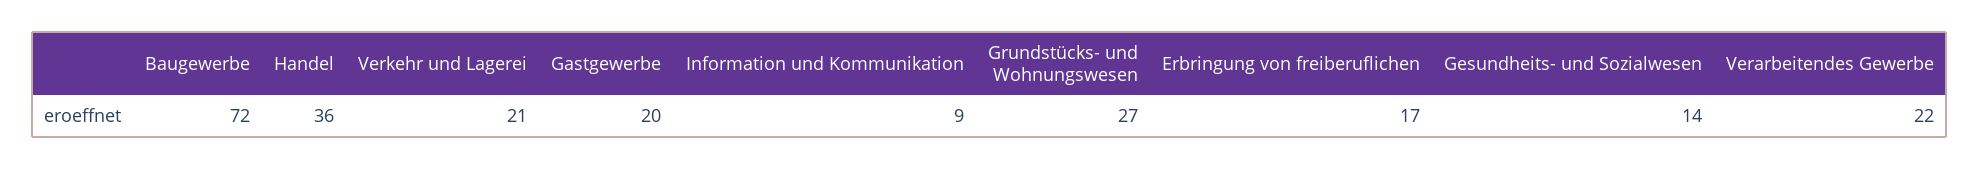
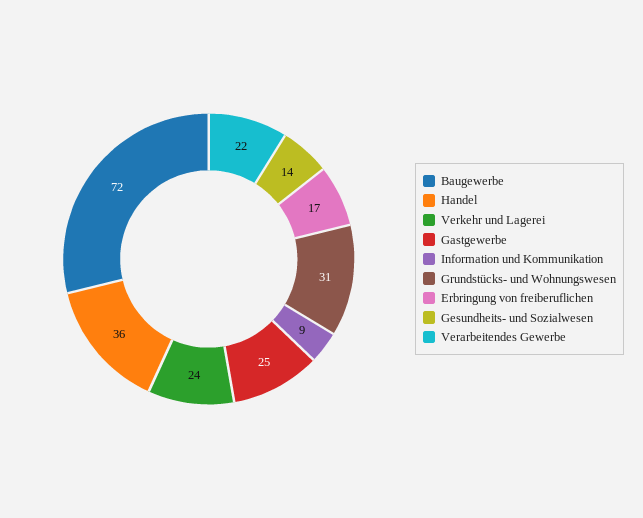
Verkehr und Lagerei: 21 -> 24
Gastgewerbe: 20 -> 25
Grundstücks- und Wohnungswesen: 27 -> 31

